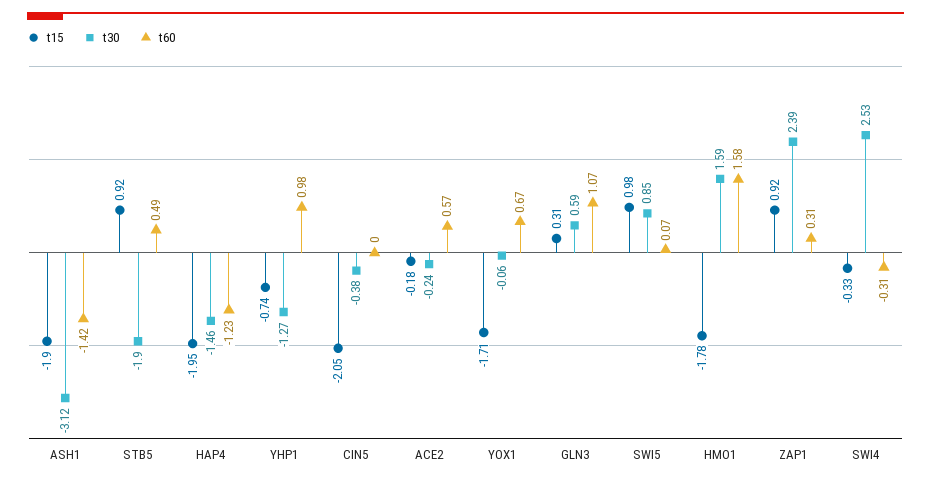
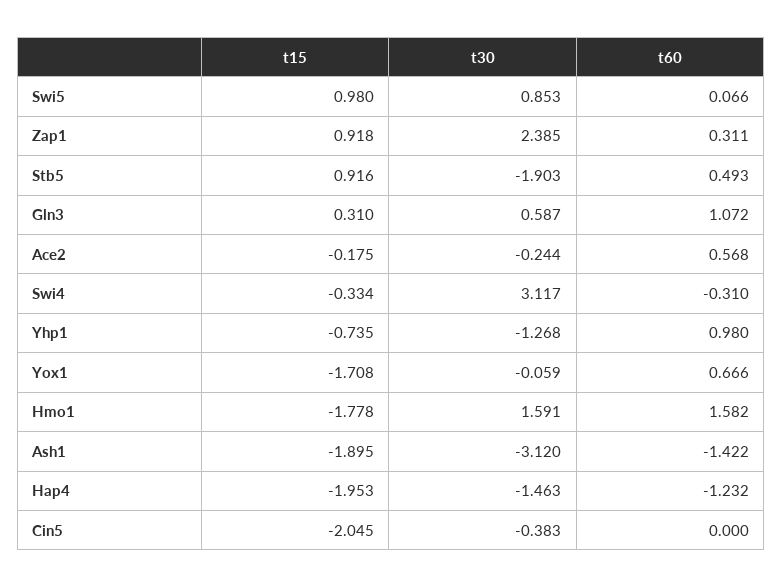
t30, SWI4: 2.53 -> 3.117

